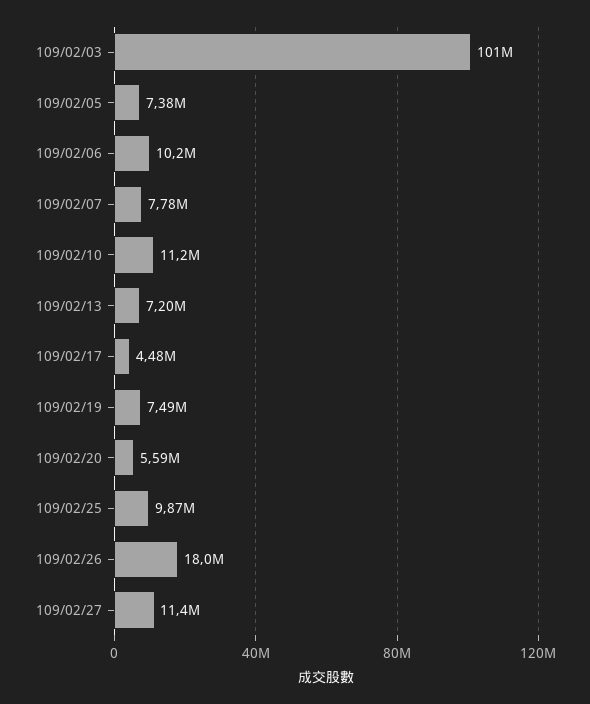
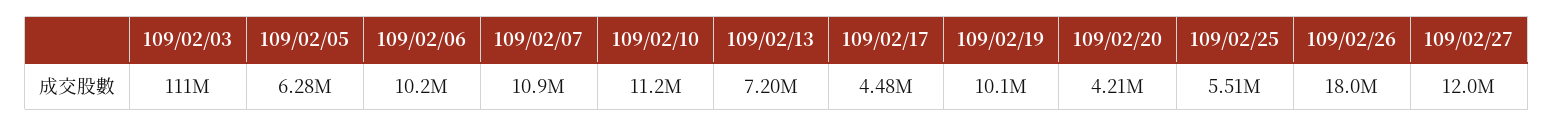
109/02/03: 101000000 -> 111000000
109/02/05: 7380000 -> 6280000
109/02/07: 7780000 -> 10900000
109/02/19: 7490000 -> 10100000
109/02/20: 5590000 -> 4210000
109/02/25: 9870000 -> 5510000
109/02/27: 11400000 -> 12000000

